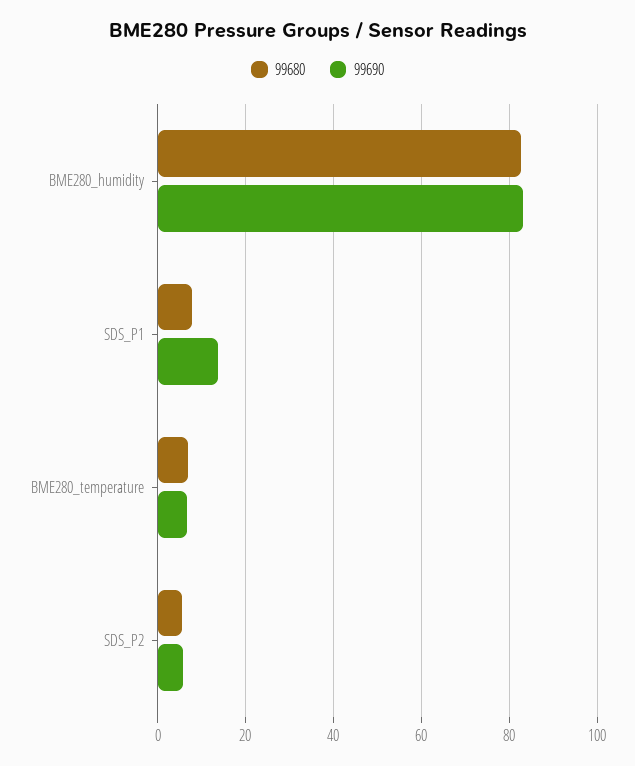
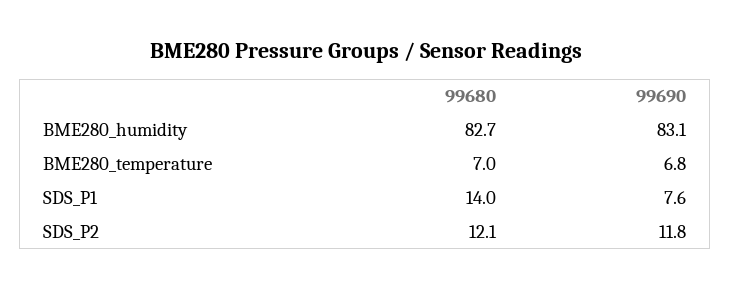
99680, SDS_P1: 8 -> 14
99690, SDS_P1: 14 -> 7.6
99680, SDS_P2: 6 -> 12.1
99690, SDS_P2: 6 -> 11.8

